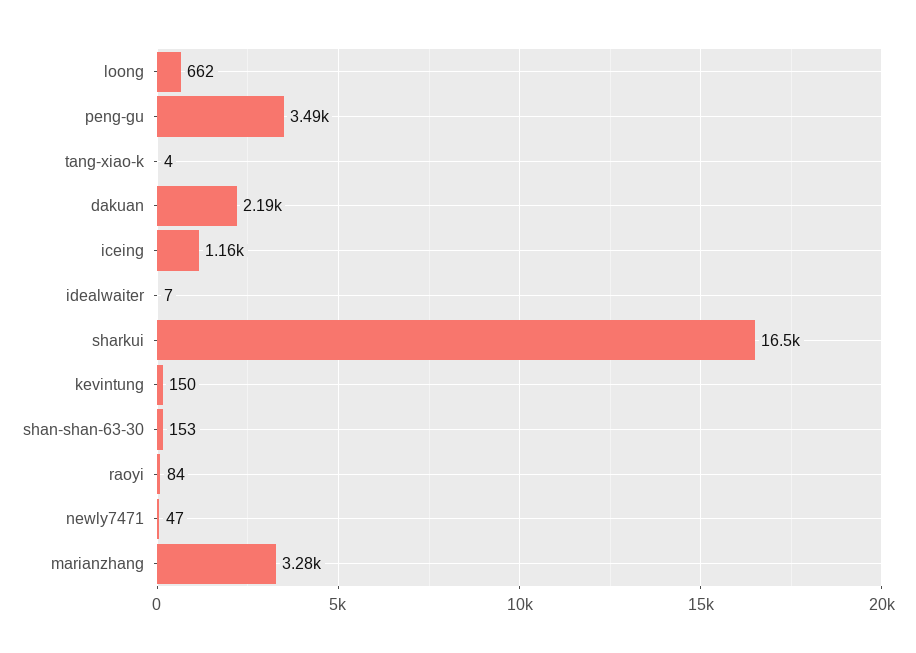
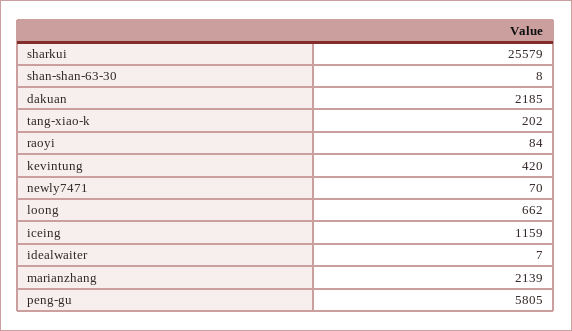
peng-gu: 3490 -> 5805
tang-xiao-k: 4 -> 202
sharkui: 16500 -> 25579
kevintung: 150 -> 420
shan-shan-63-30: 153 -> 8
newly7471: 47 -> 70
marianzhang: 3280 -> 2139

